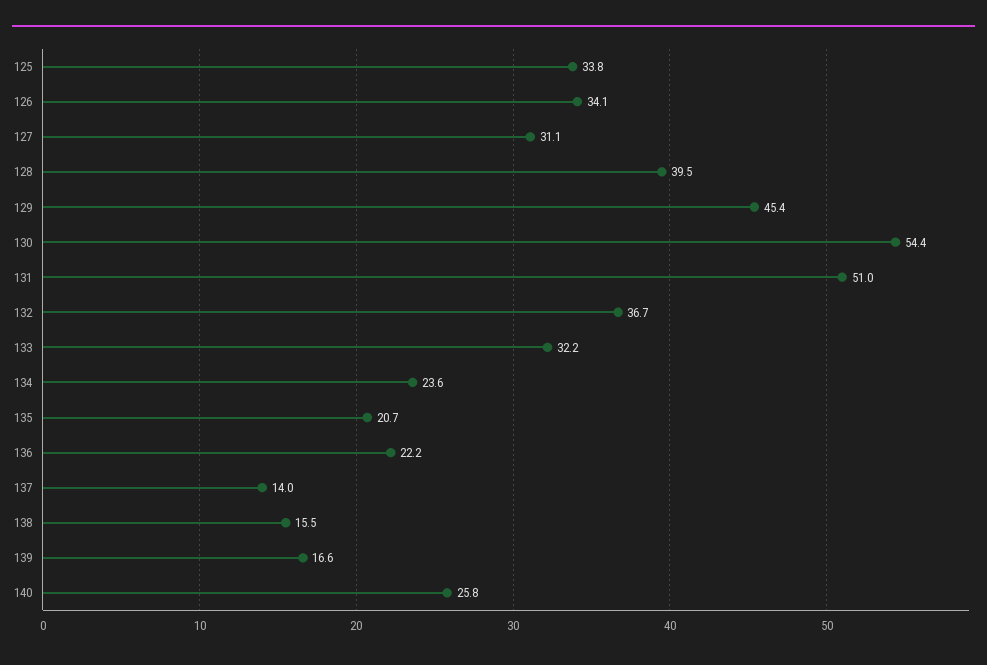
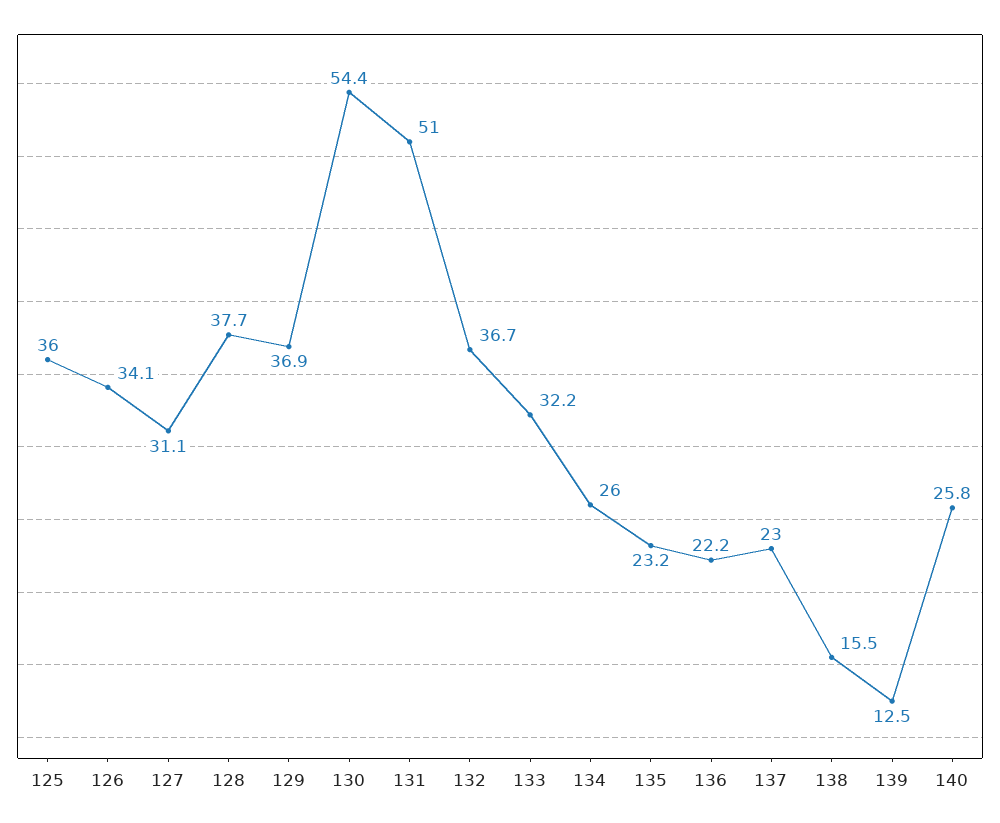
125: 33.8 -> 36
128: 39.5 -> 37.7
129: 45.4 -> 36.9
134: 23.6 -> 26
135: 20.7 -> 23.2
137: 14 -> 23
139: 16.6 -> 12.5

